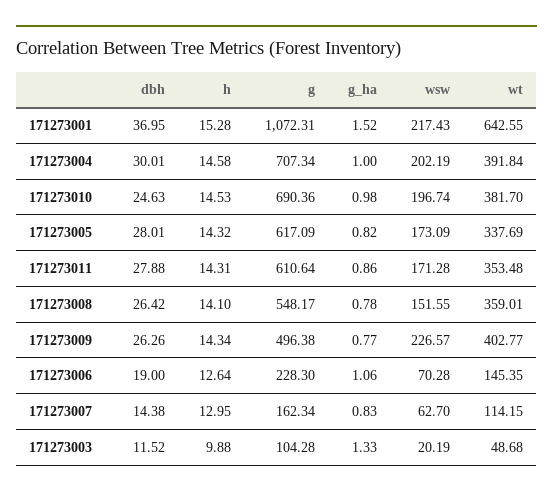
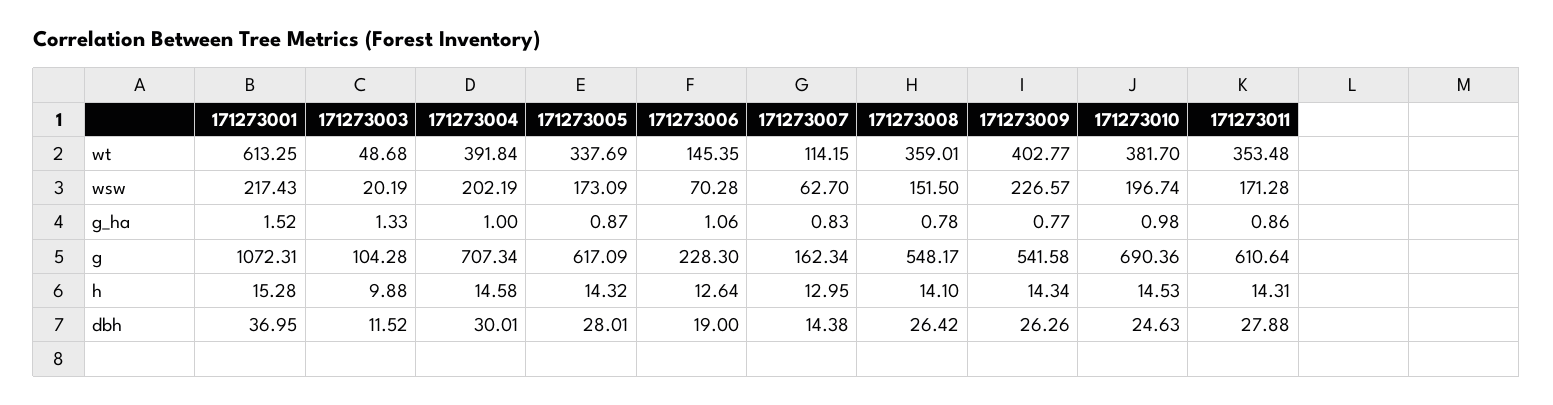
wt, 171273001: 642.55 -> 613.25
g_ha, 171273005: 0.82 -> 0.87
wsw, 171273008: 151.55 -> 151.5
g, 171273009: 496.38 -> 541.58

